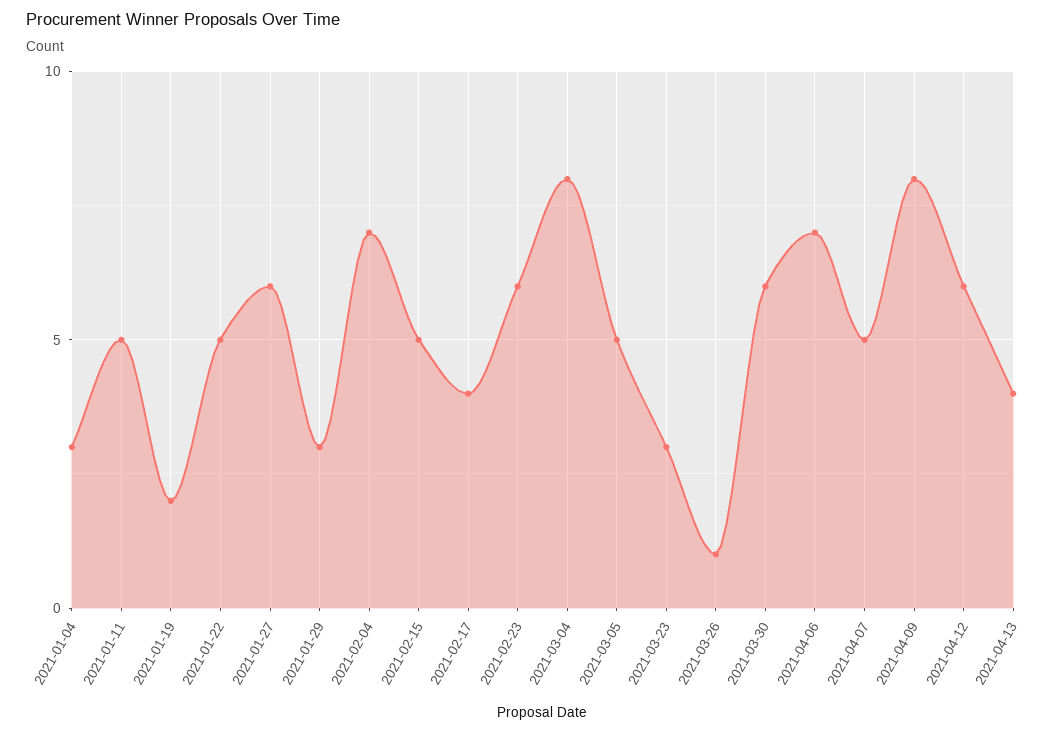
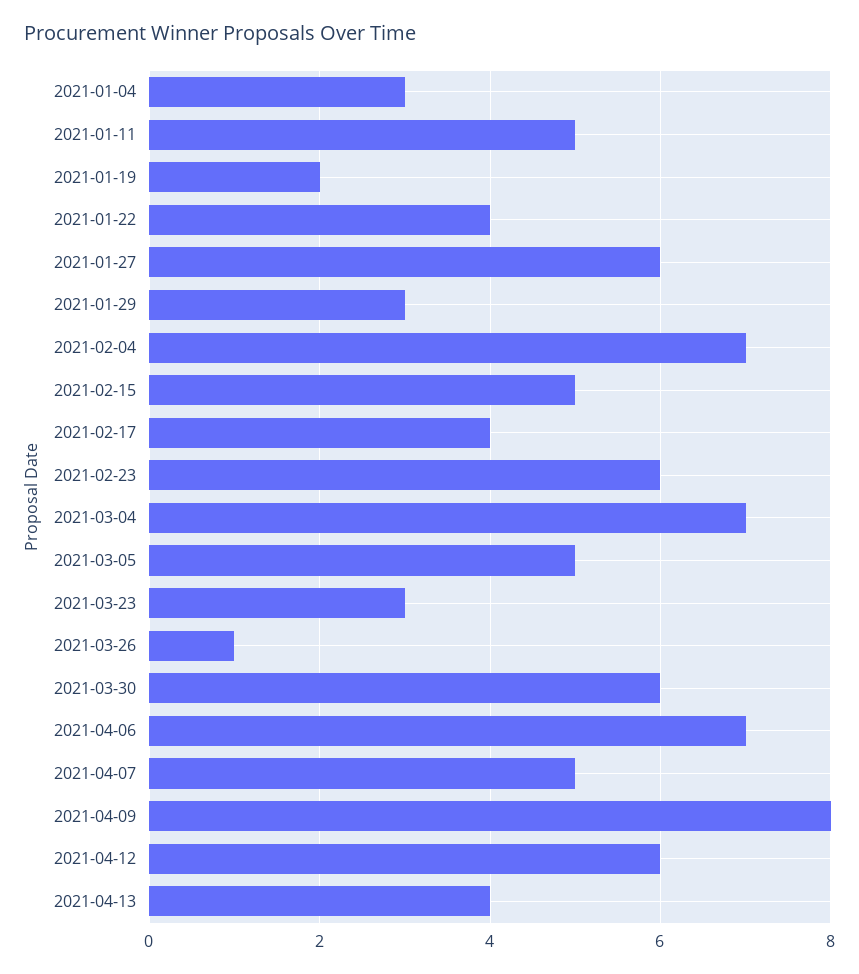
2021-01-22: 5 -> 4
2021-03-04: 8 -> 7

